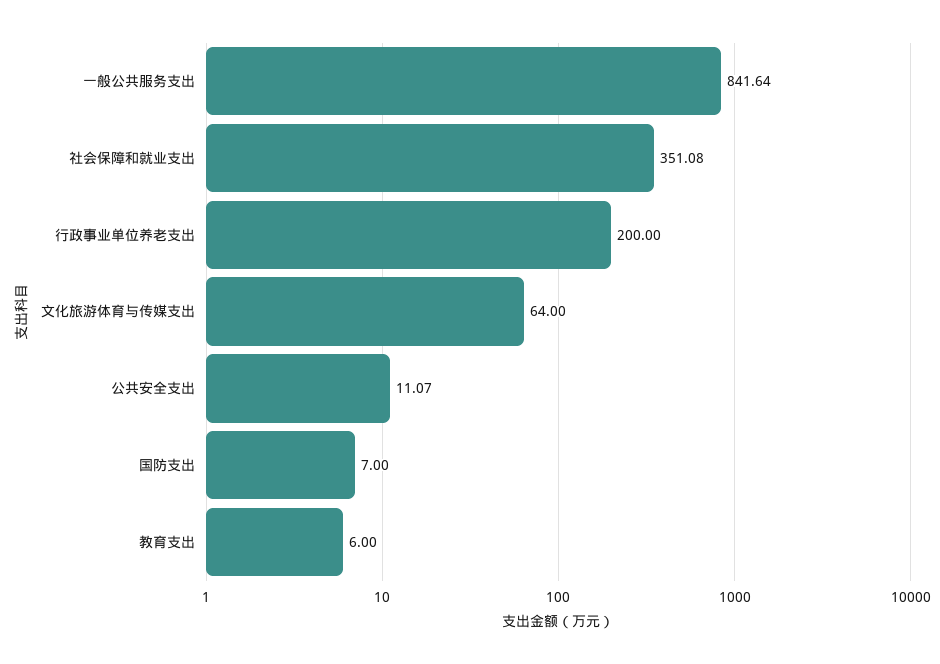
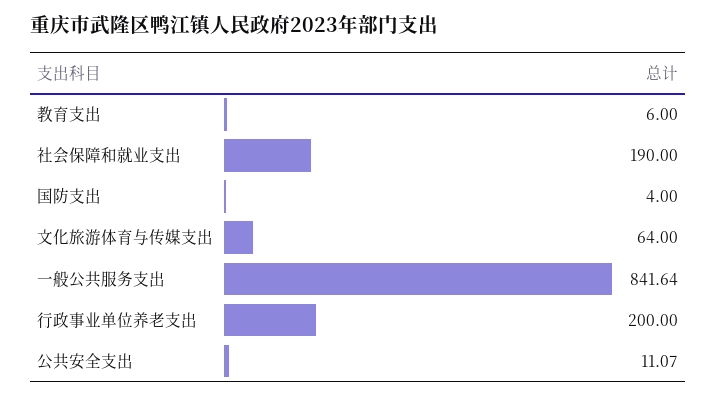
社会保障和就业支出: 351.08 -> 190
国防支出: 7 -> 4

